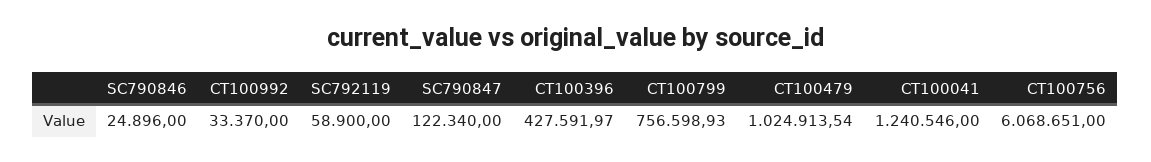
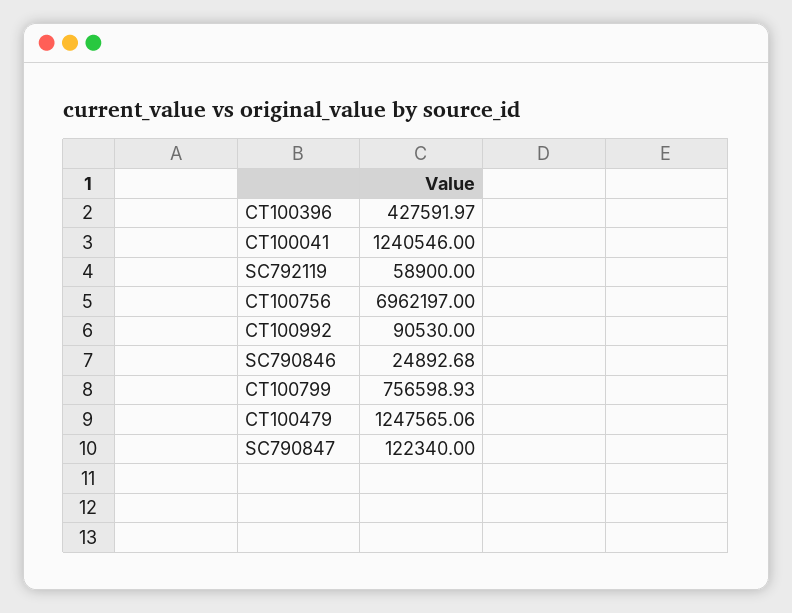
SC790846: 24896 -> 24892.68
CT100992: 33370 -> 90530
CT100479: 1024913.54 -> 1247565.06
CT100756: 6068651 -> 6962197

